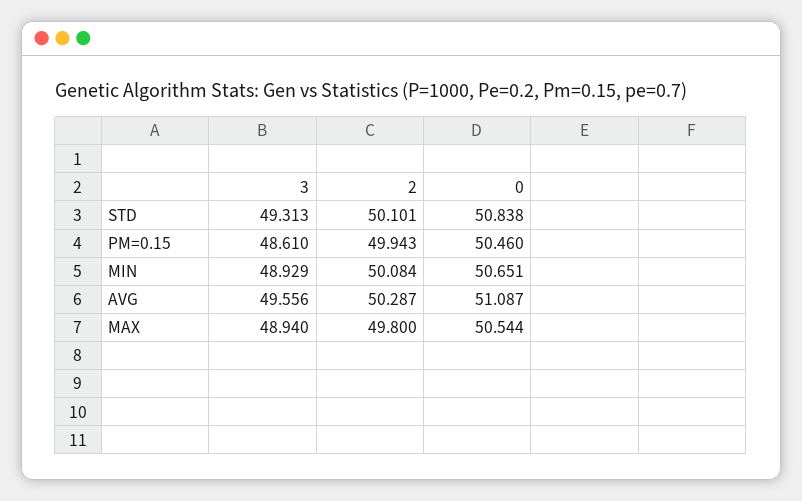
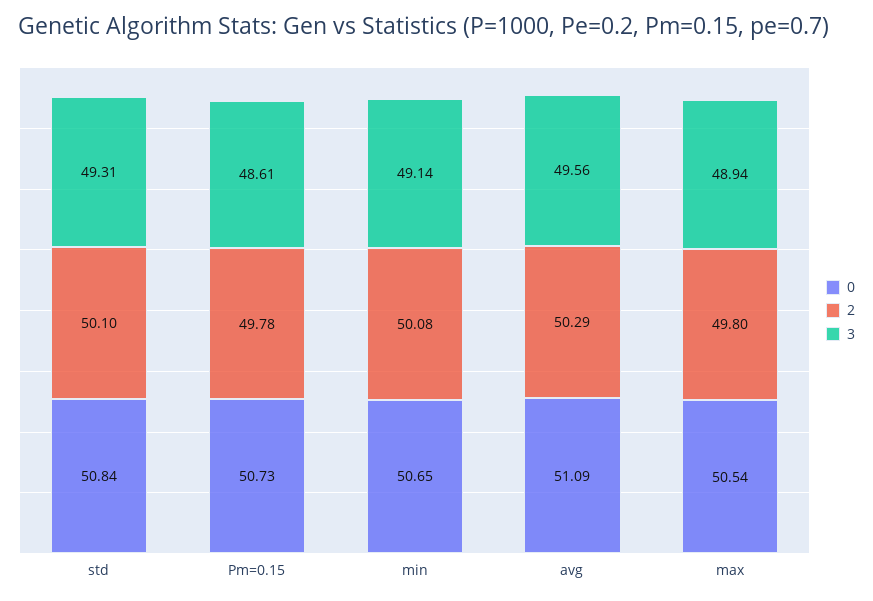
2, PM=0.15: 49.943 -> 49.78
0, PM=0.15: 50.46 -> 50.73
3, MIN: 48.929 -> 49.14

